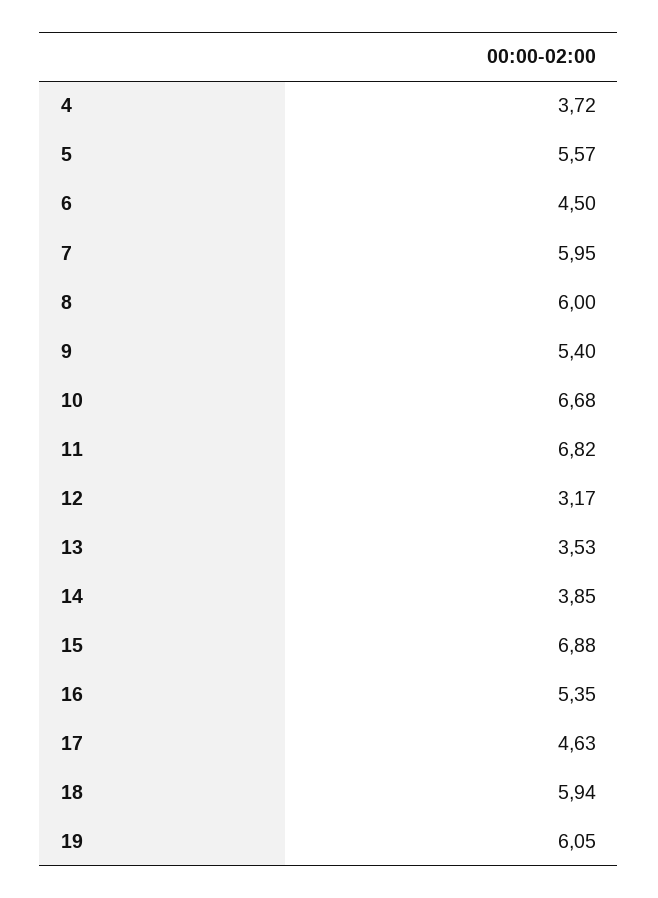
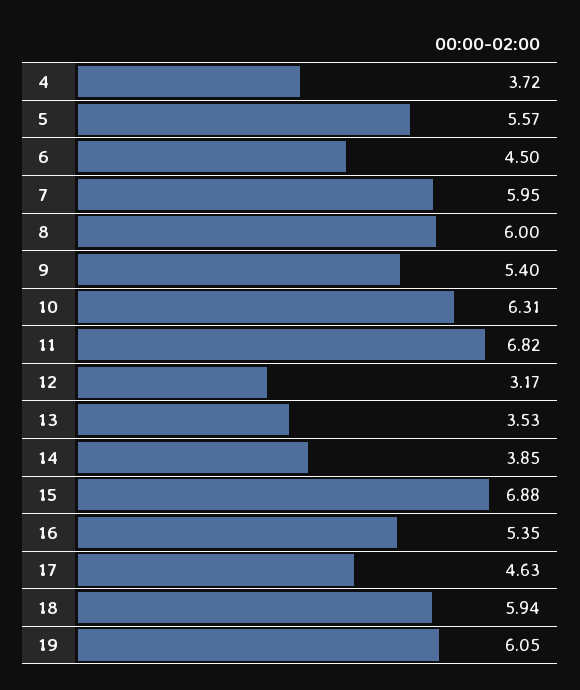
10: 6.68 -> 6.31

